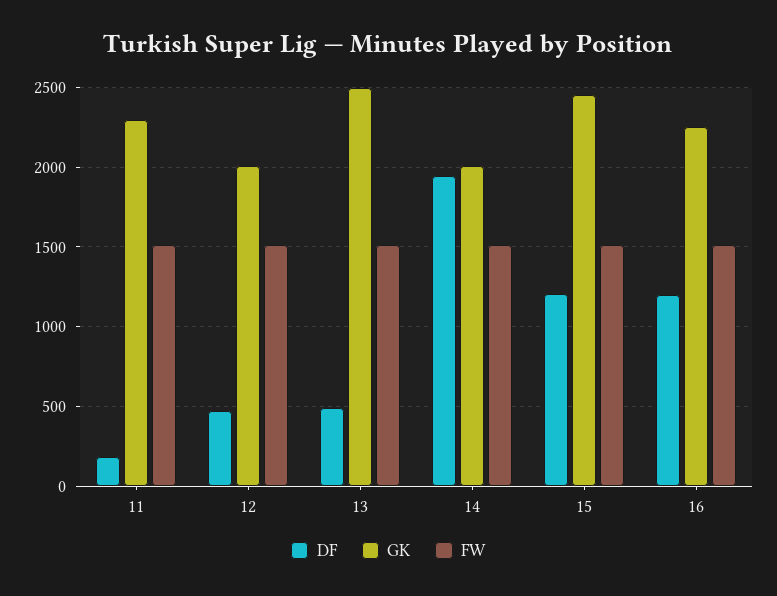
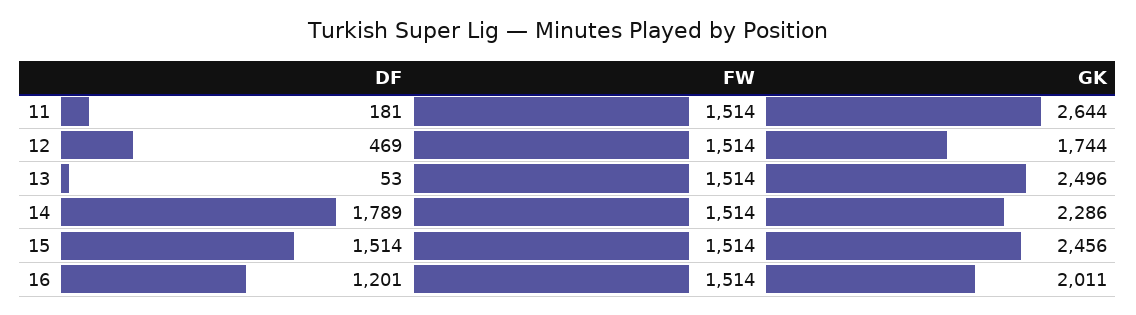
GK, 11: 2300 -> 2644
GK, 12: 2000 -> 1744
DF, 13: 500 -> 53
DF, 14: 1950 -> 1789
GK, 14: 2000 -> 2286
DF, 15: 1200 -> 1514
GK, 16: 2250 -> 2011

